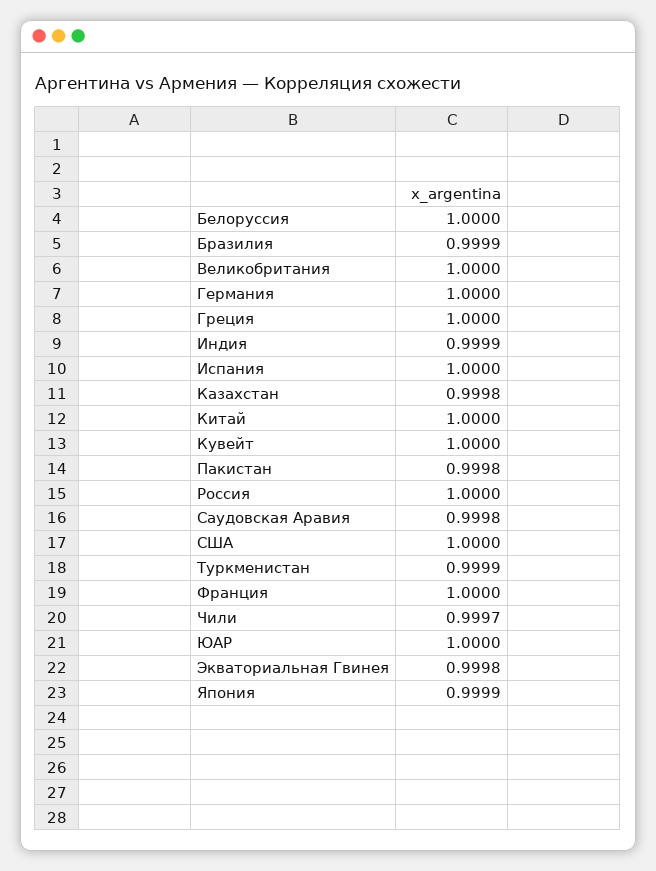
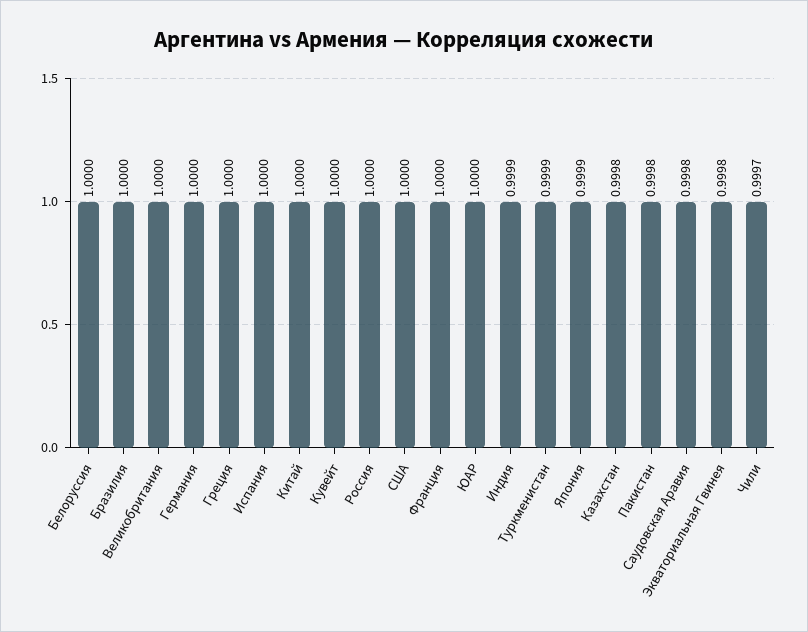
Бразилия: 0.9999 -> 1

